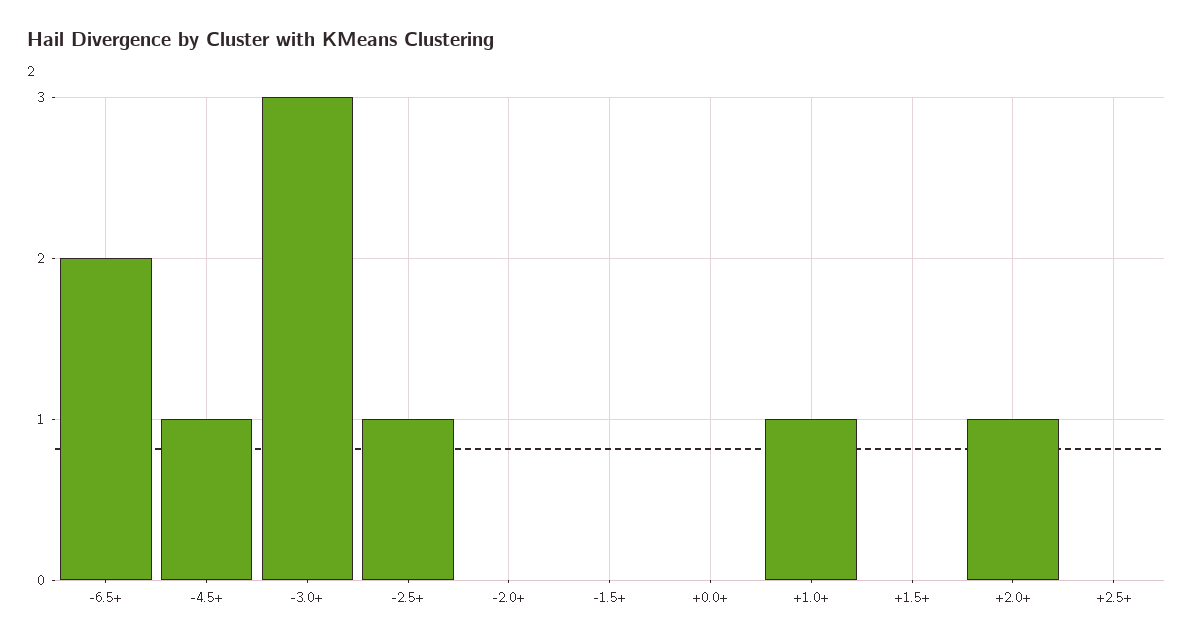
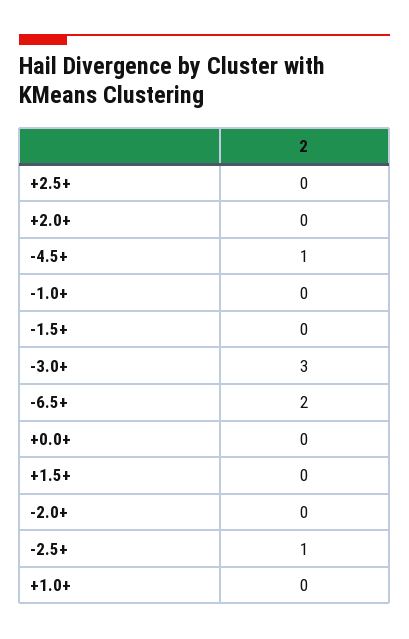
+1.0+: 1 -> 0
+2.0+: 1 -> 0
-1.0+: none -> 0

